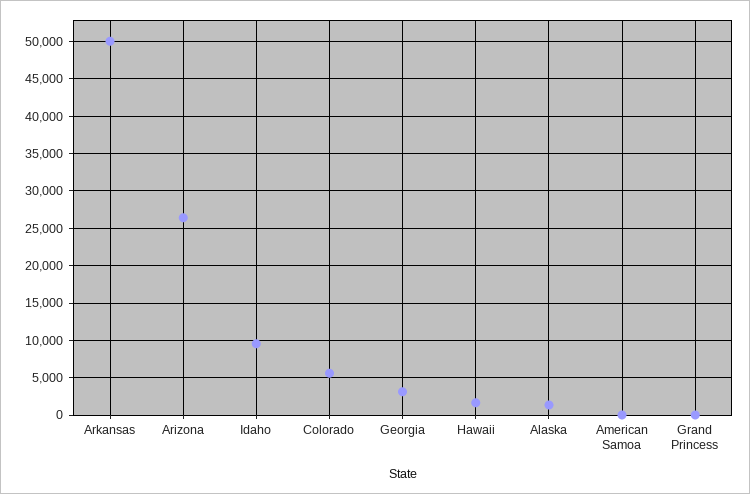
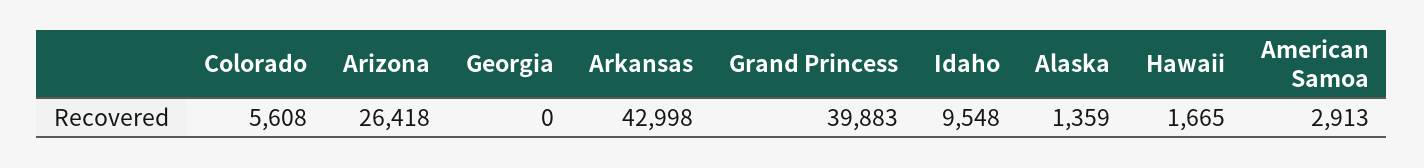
Arkansas: 50000 -> 42998
Georgia: 3000 -> 0
American Samoa: 0 -> 2913
Grand Princess: 0 -> 39883

